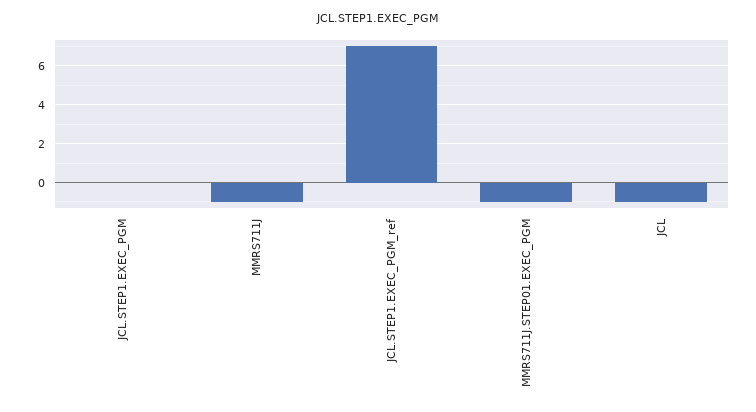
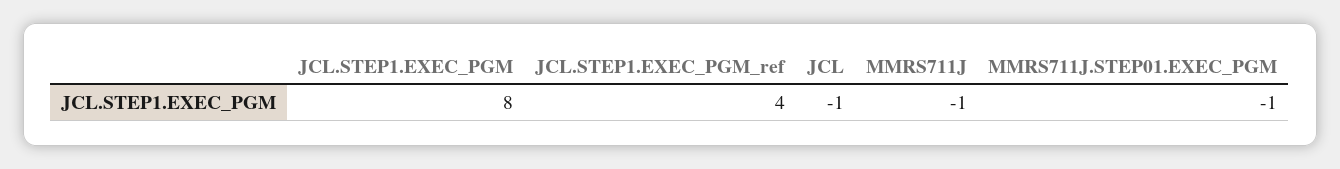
JCL.STEP1.EXEC_PGM: 0 -> 8
JCL.STEP1.EXEC_PGM_ref: 7 -> 4

